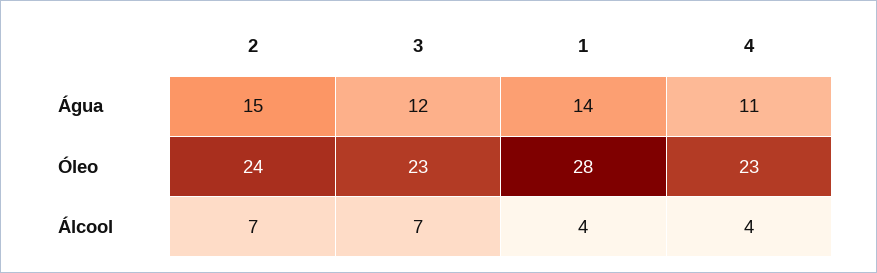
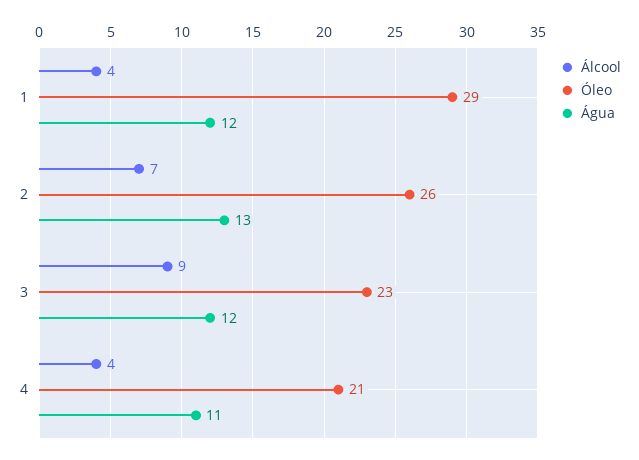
Água, 2: 15 -> 13
Água, 1: 14 -> 12
Óleo, 2: 24 -> 26
Óleo, 1: 28 -> 29
Óleo, 4: 23 -> 21
Álcool, 3: 7 -> 9

